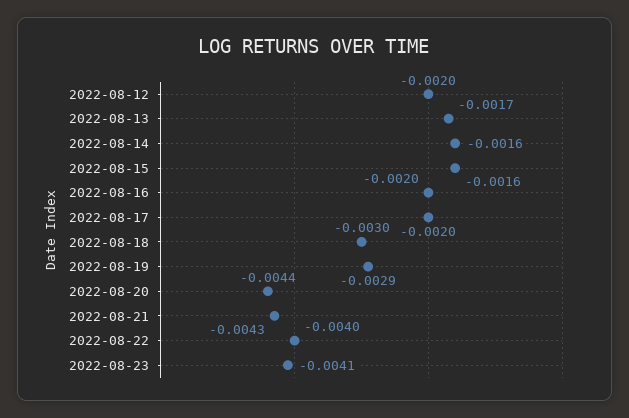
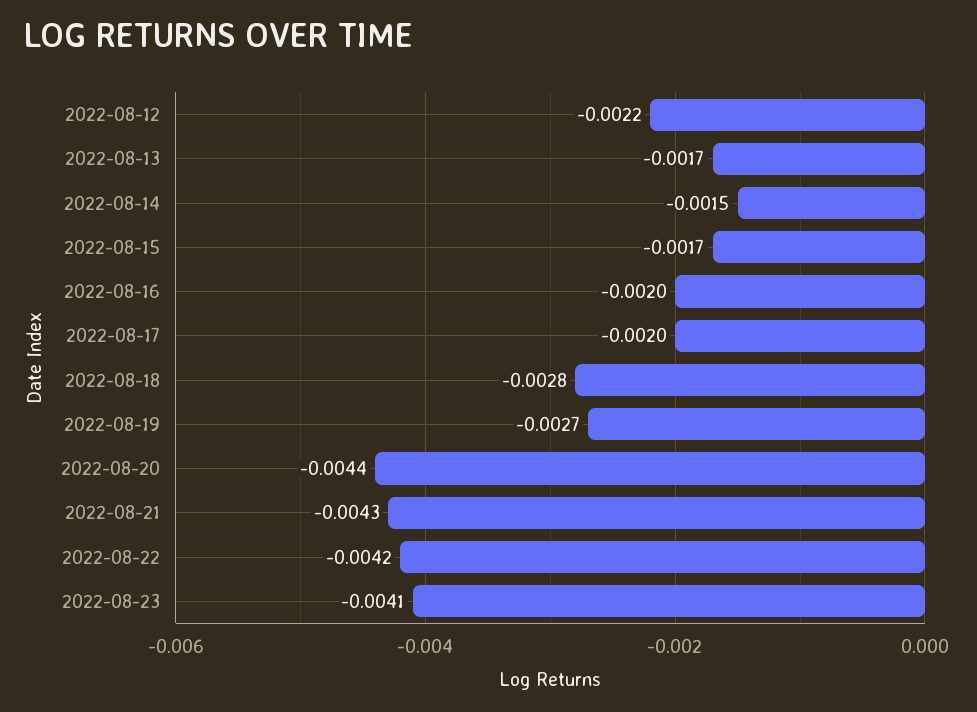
2022-08-12: -0.002 -> -0.0022
2022-08-14: -0.0016 -> -0.0015
2022-08-15: -0.0016 -> -0.0017
2022-08-18: -0.003 -> -0.0028
2022-08-19: -0.0029 -> -0.0027
2022-08-22: -0.004 -> -0.0042

